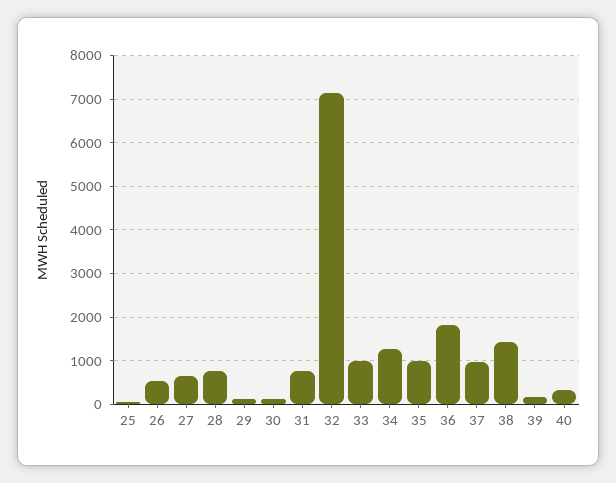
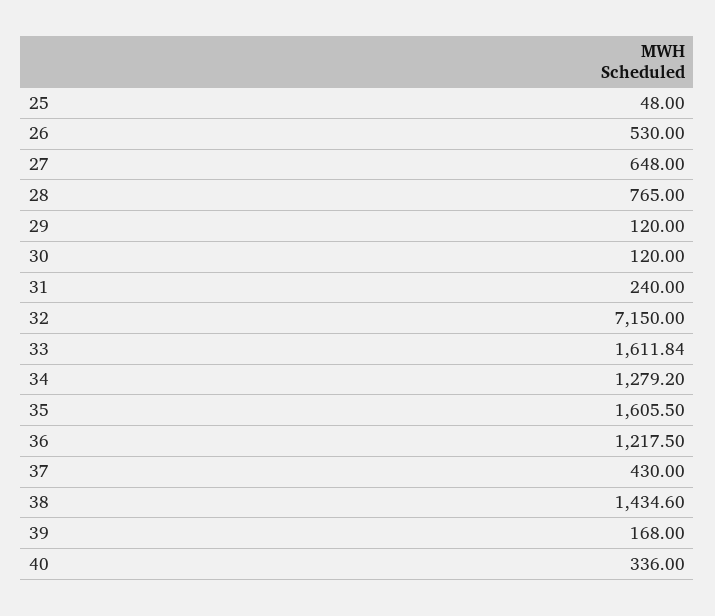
31: 800 -> 240
33: 1000 -> 1611.84
35: 1000 -> 1605.5
36: 1800 -> 1217.5
37: 1000 -> 430

